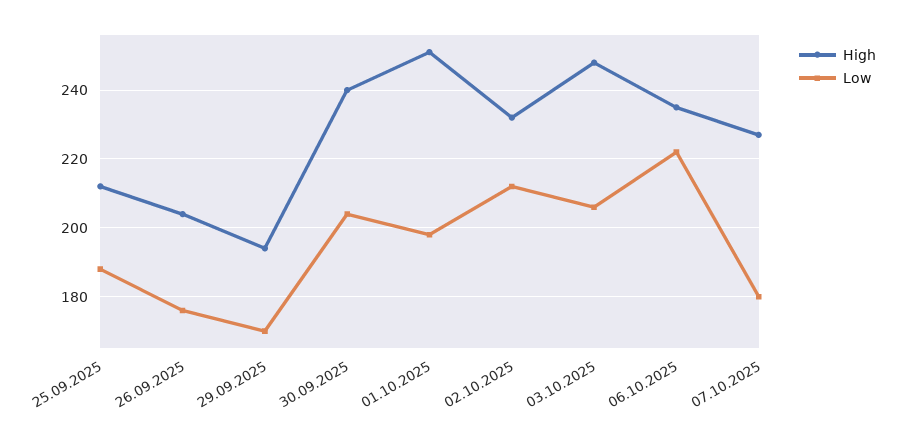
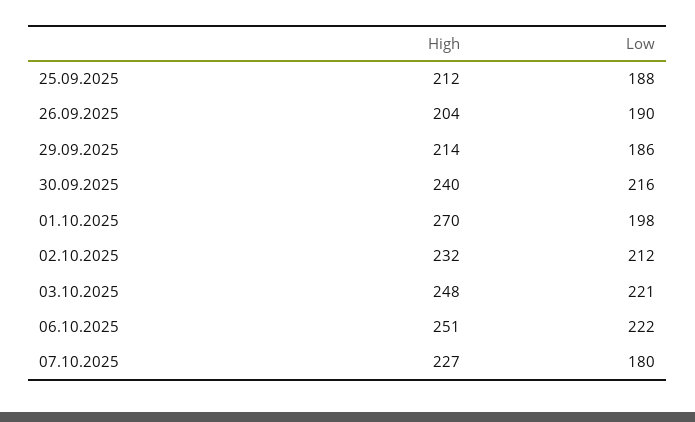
Low, 26.09.2025: 175 -> 190
High, 29.09.2025: 195 -> 214
Low, 29.09.2025: 170 -> 186
Low, 30.09.2025: 205 -> 216
High, 01.10.2025: 250 -> 270
Low, 03.10.2025: 205 -> 221
High, 06.10.2025: 235 -> 251

